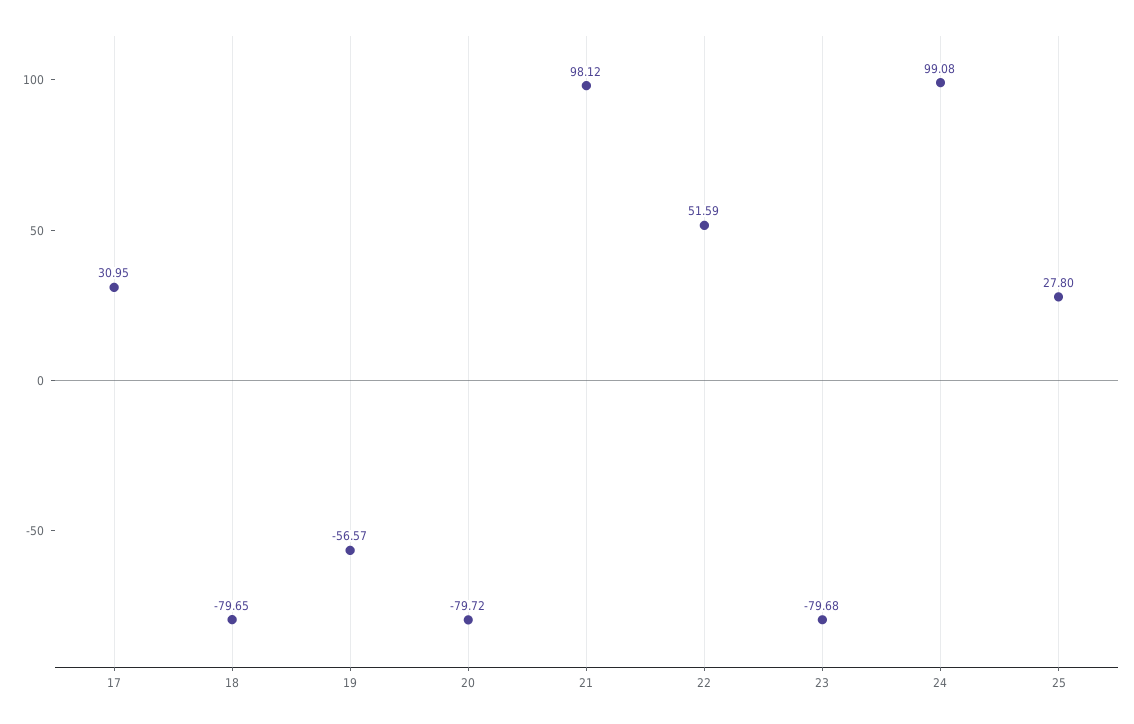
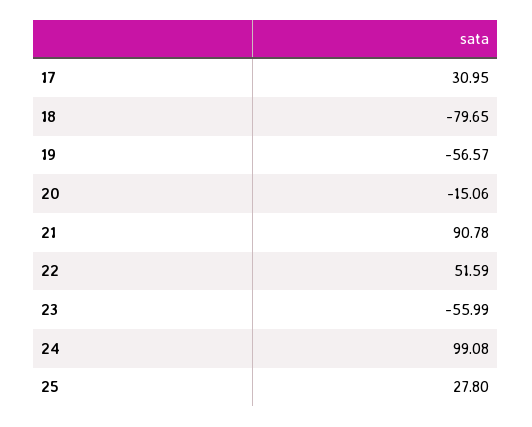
20: -79.72 -> -15.06
21: 98.12 -> 90.78
23: -79.68 -> -55.99

